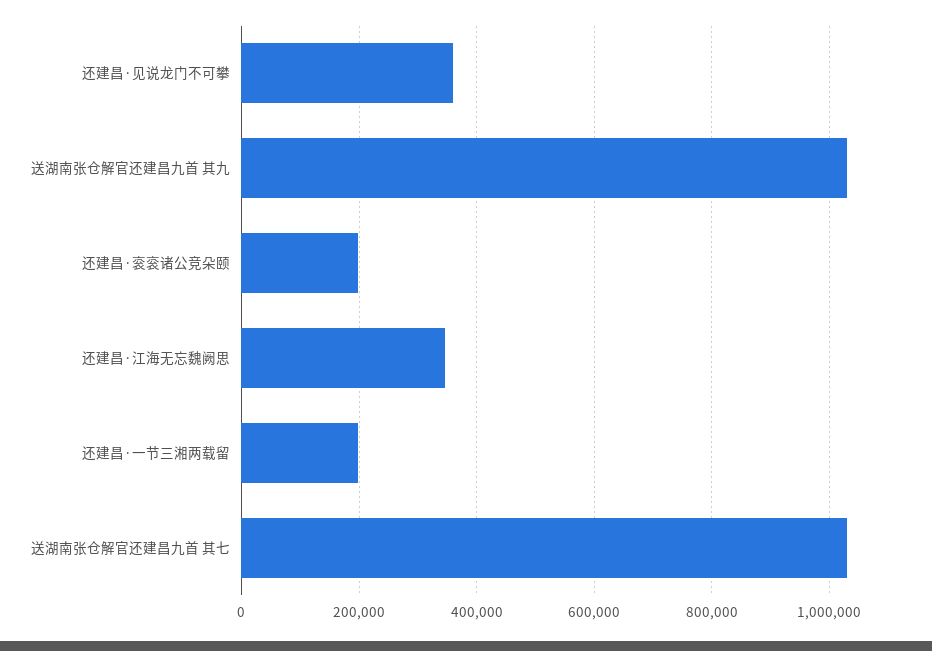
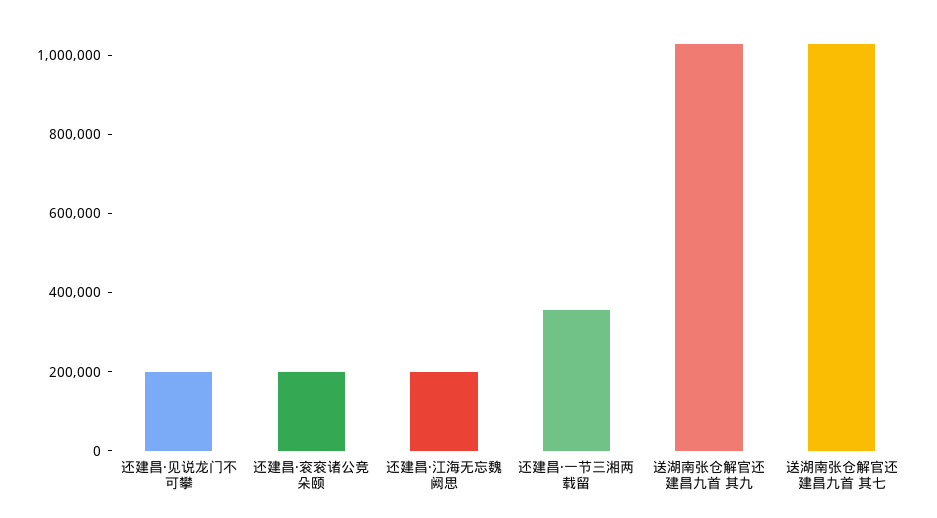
还建昌·见说龙门不可攀: 360000 -> 200000
还建昌·江海无忘魏阙思: 340000 -> 200000
还建昌·一节三湘两载留: 200000 -> 350000

